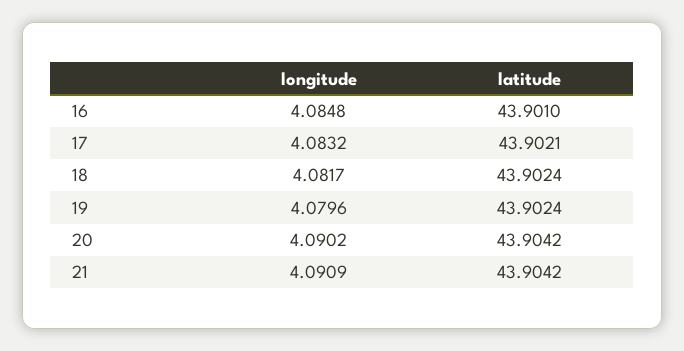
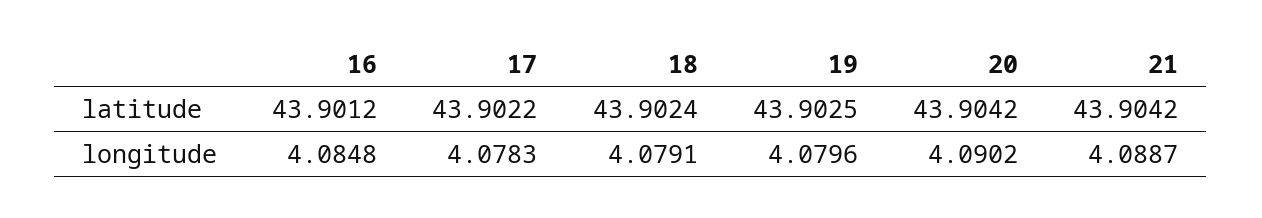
latitude, 16: 43.901 -> 43.9012
longitude, 17: 4.0832 -> 4.0783
latitude, 17: 43.9021 -> 43.9022
longitude, 18: 4.0817 -> 4.0791
latitude, 19: 43.9024 -> 43.9025
longitude, 21: 4.0909 -> 4.0887

